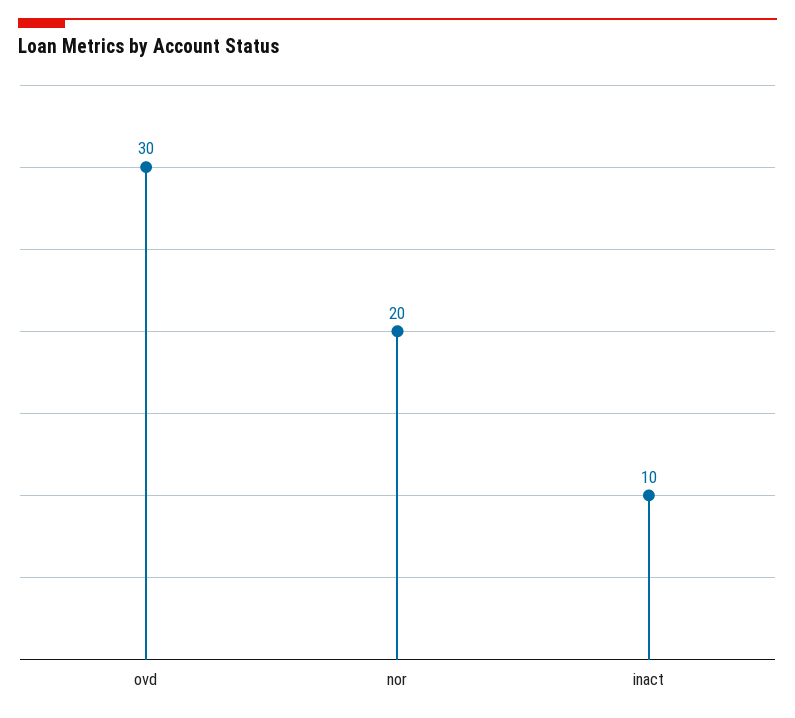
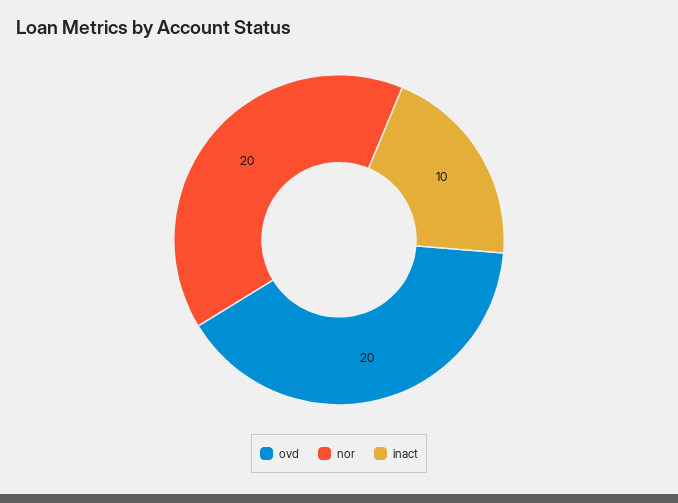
ovd: 30 -> 20

